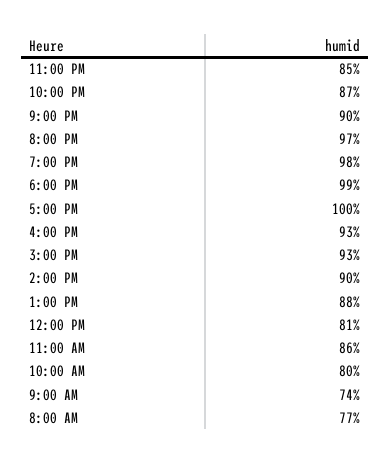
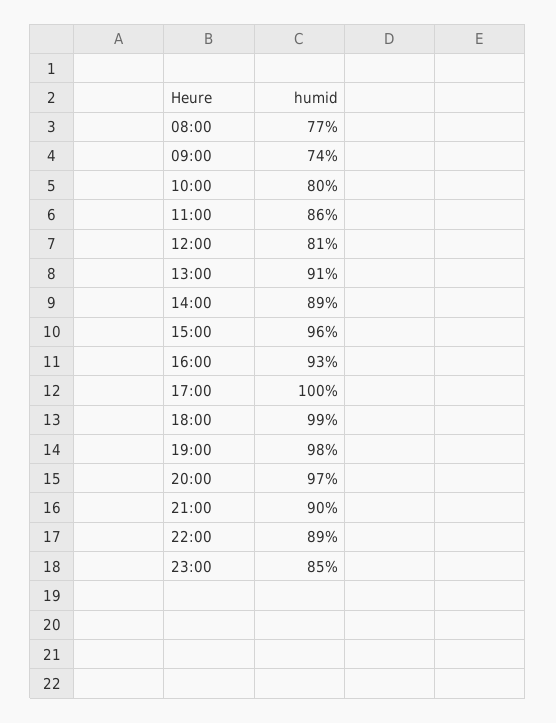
10:00 PM: 87 -> 89
3:00 PM: 93 -> 96
2:00 PM: 90 -> 89
1:00 PM: 88 -> 91

